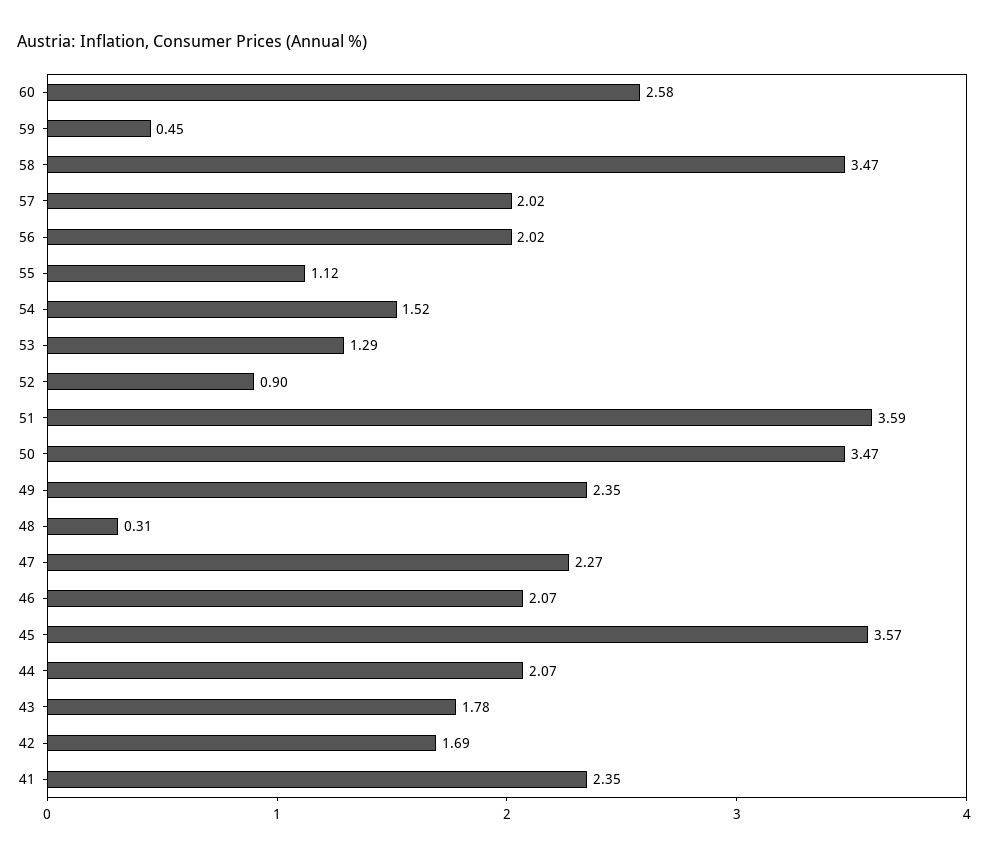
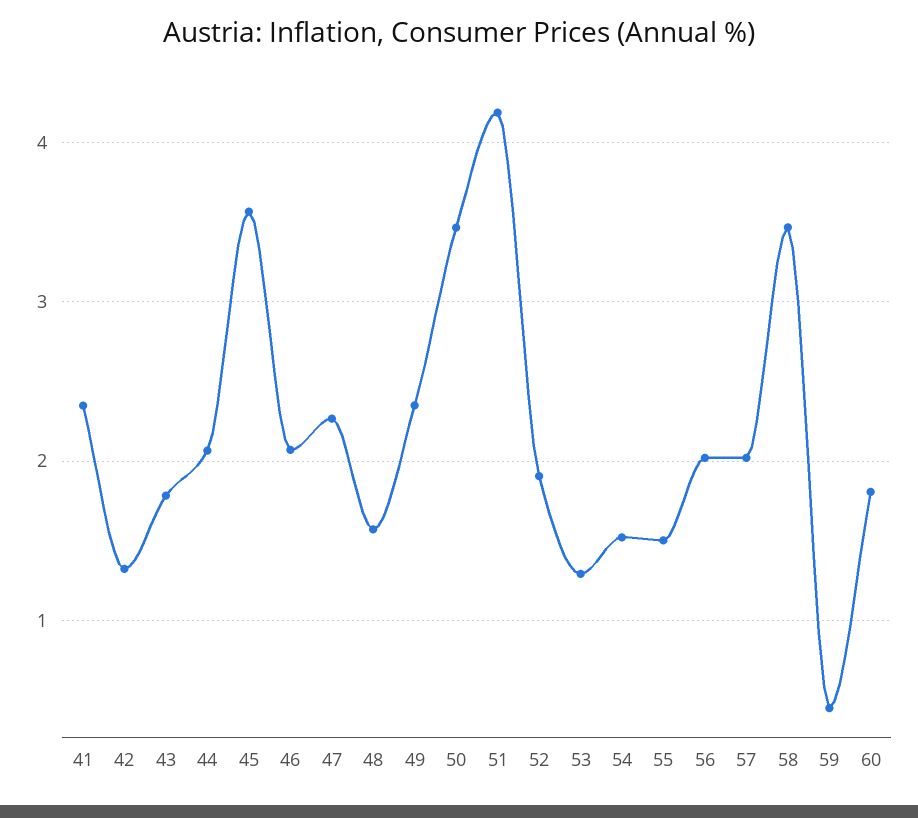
60: 2.58 -> 1.8
55: 1.12 -> 1.5
52: 0.9 -> 1.9
51: 3.59 -> 4.2
48: 0.31 -> 1.6
42: 1.69 -> 1.3

